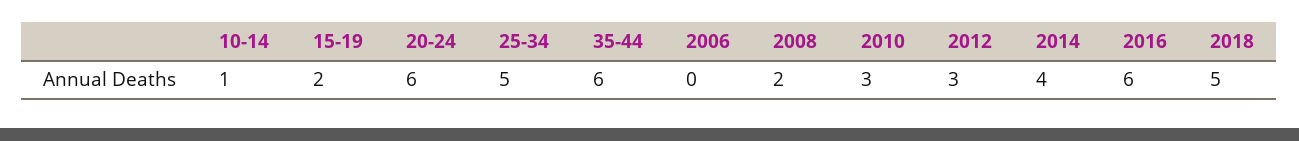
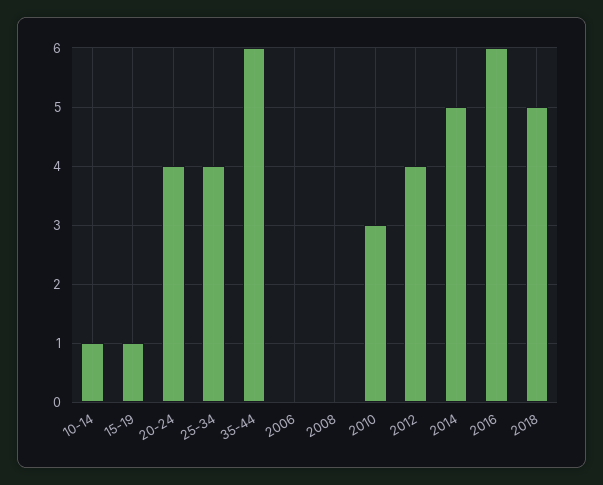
15-19: 2 -> 1
20-24: 6 -> 4
25-34: 5 -> 4
2008: 2 -> 0
2012: 3 -> 4
2014: 4 -> 5

